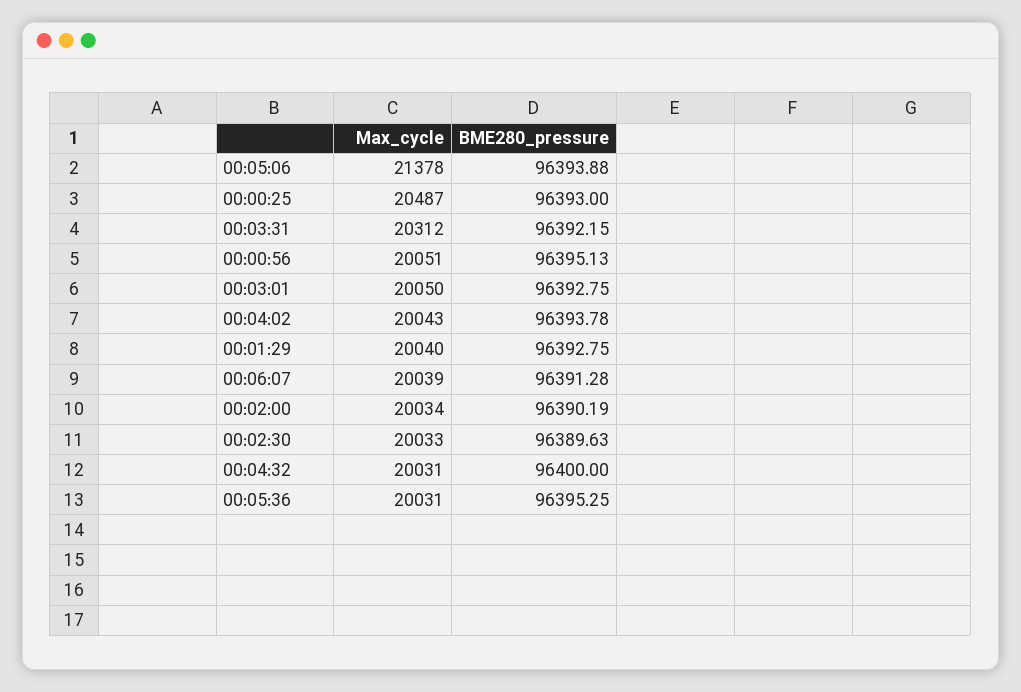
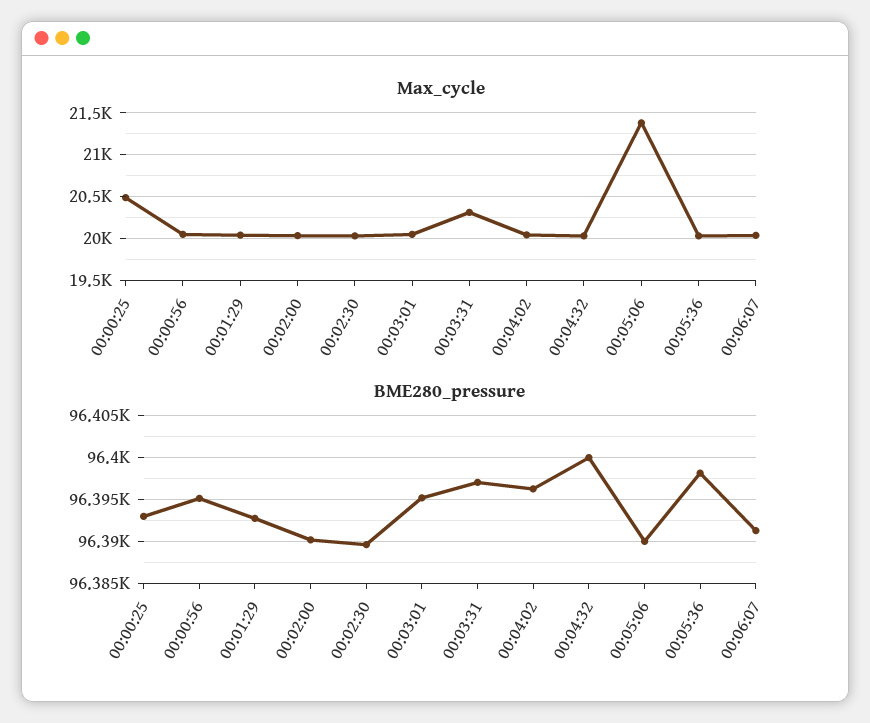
BME280_pressure, 00:05:06: 96393.88 -> 96390
BME280_pressure, 00:03:31: 96392.15 -> 96397
BME280_pressure, 00:03:01: 96392.75 -> 96395
BME280_pressure, 00:04:02: 96393.78 -> 96396
BME280_pressure, 00:05:36: 96395.25 -> 96398

